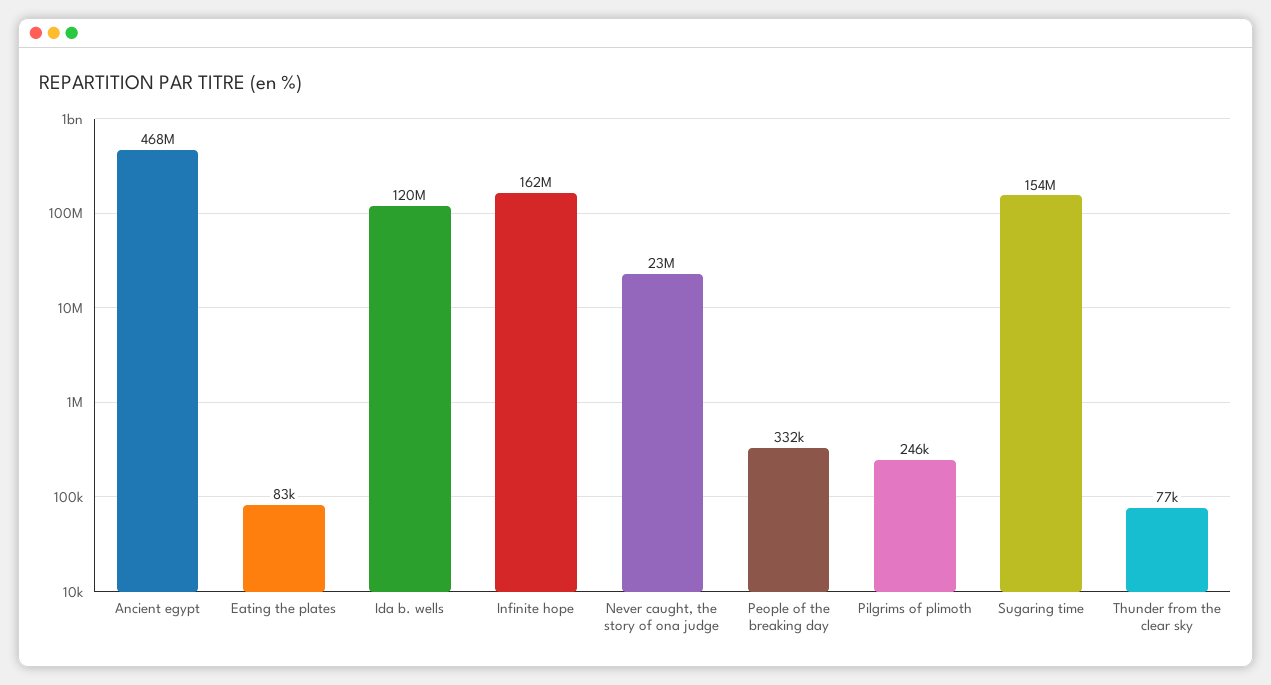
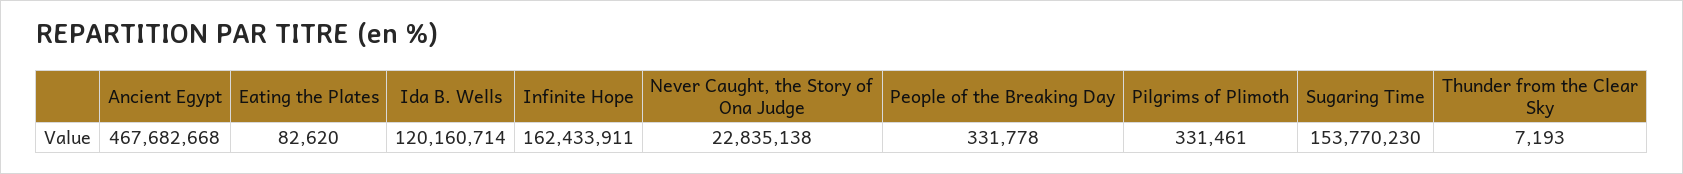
Pilgrims of plimoth: 246000 -> 331461
Thunder from the clear sky: 77000 -> 7193

